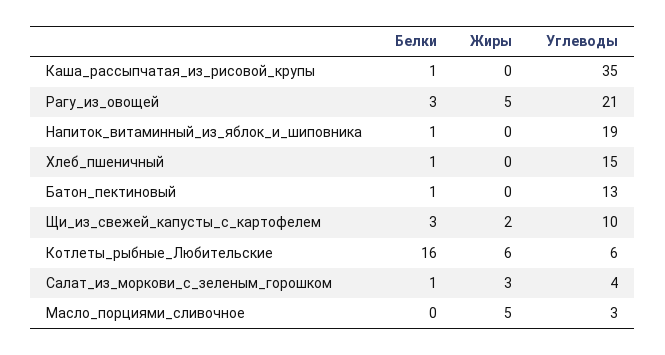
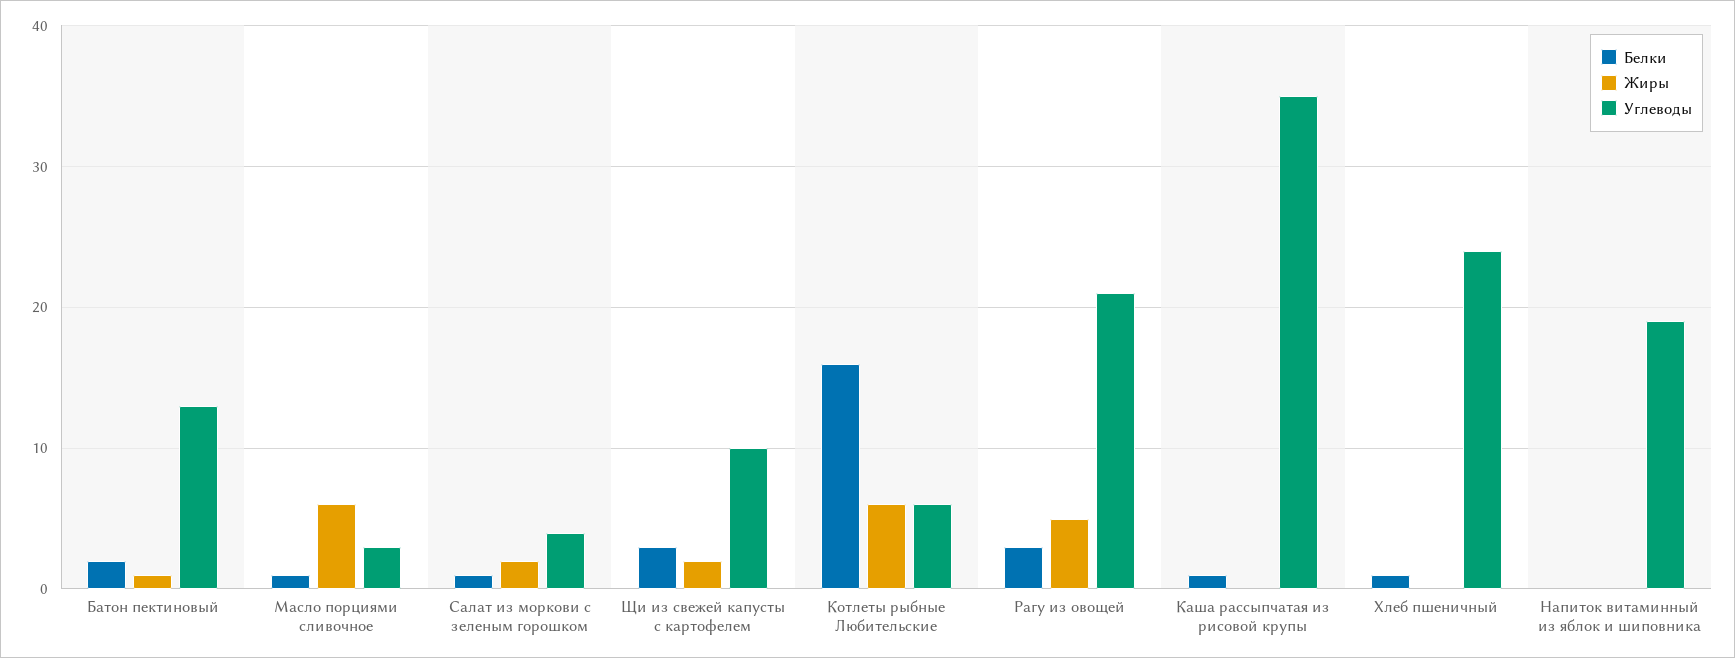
Белки, Напиток_витаминный_из_яблок_и_шиповника: 1 -> 0
Углеводы, Хлеб_пшеничный: 15 -> 24
Белки, Батон_пектиновый: 1 -> 2
Жиры, Батон_пектиновый: 0 -> 1
Жиры, Салат_из_моркови_с_зеленым_горошком: 3 -> 2
Белки, Масло_порциями_сливочное: 0 -> 1
Жиры, Масло_порциями_сливочное: 5 -> 6

